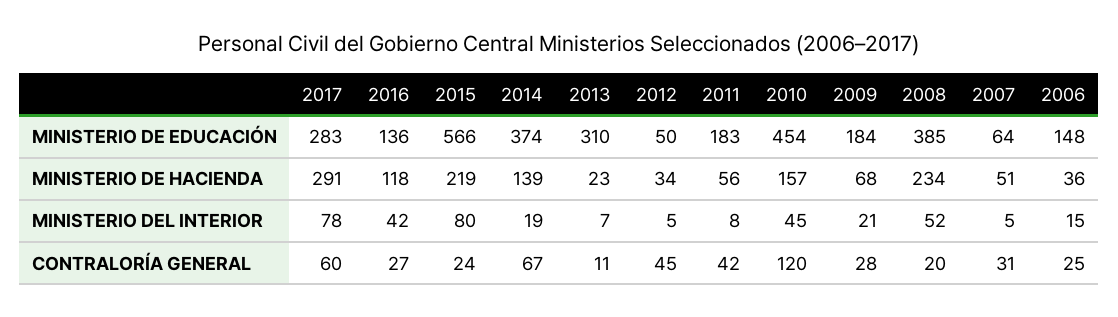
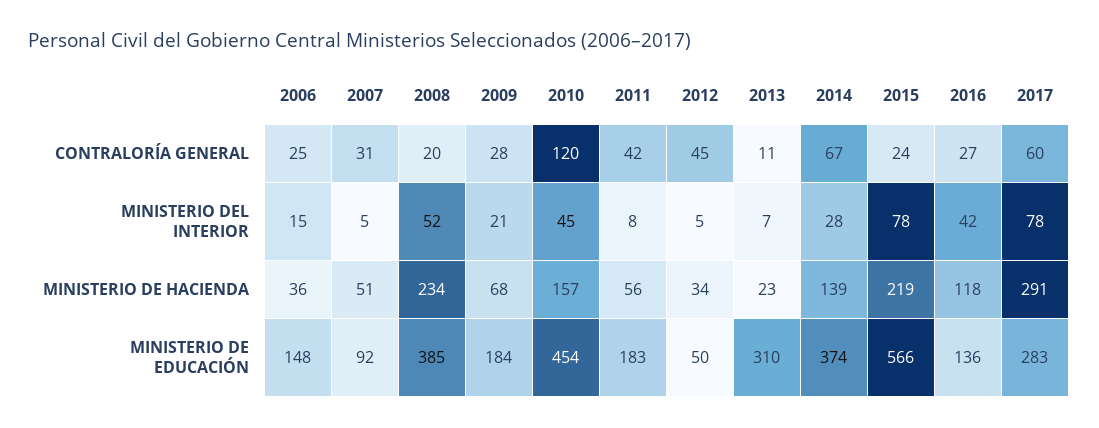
2007, MINISTERIO DE EDUCACIÓN: 64 -> 92
2015, MINISTERIO DEL INTERIOR: 80 -> 78
2014, MINISTERIO DEL INTERIOR: 19 -> 28

